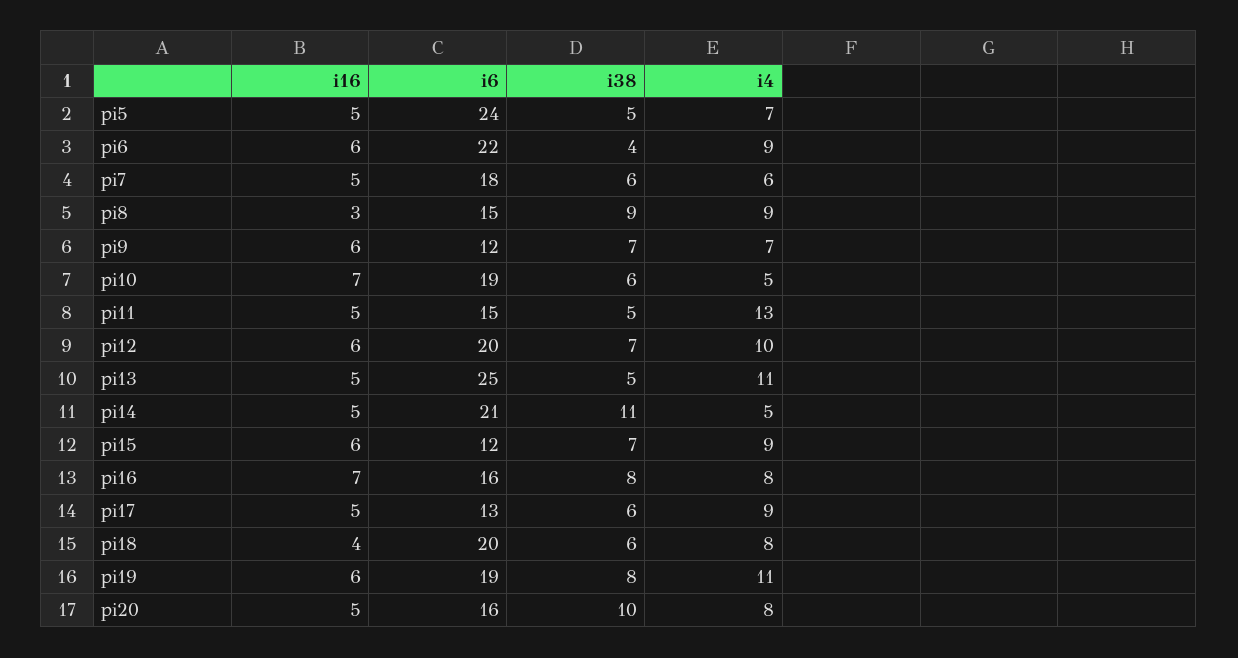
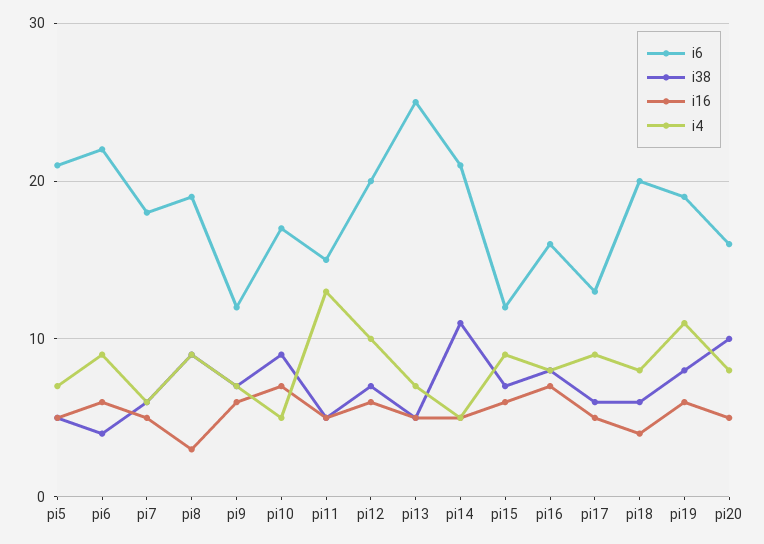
i6, pi5: 24 -> 21
i6, pi8: 15 -> 19
i6, pi10: 19 -> 17
i38, pi10: 6 -> 9
i4, pi13: 11 -> 7

